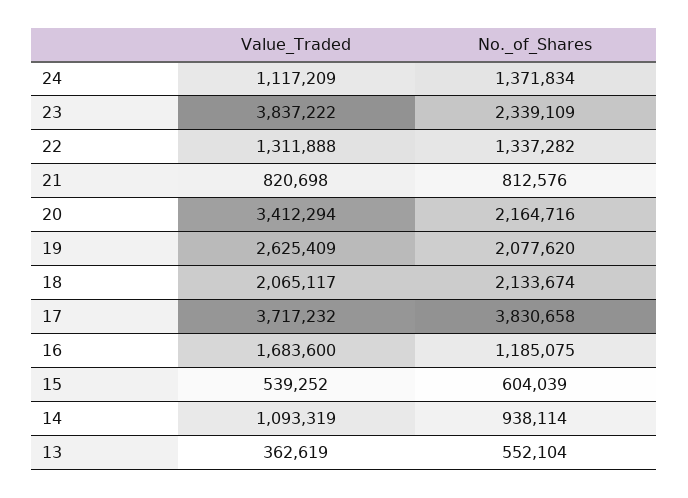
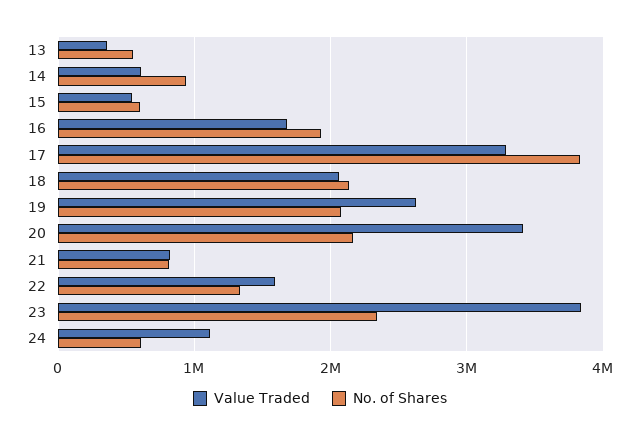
No._of_Shares, 24: 1371834 -> 600000
Value_Traded, 22: 1311888 -> 1600000
Value_Traded, 17: 3717232 -> 3300000
No._of_Shares, 16: 1185075 -> 1900000
Value_Traded, 14: 1093319 -> 600000

